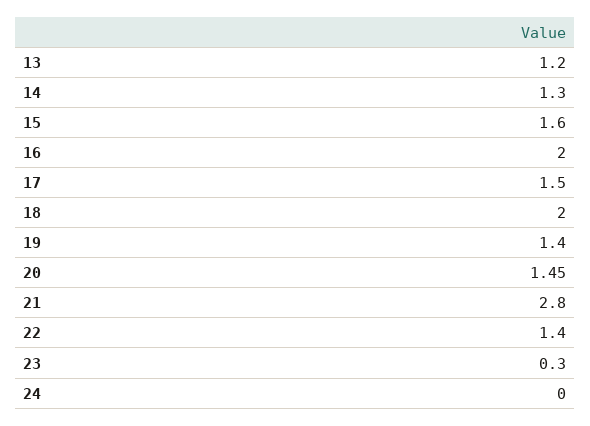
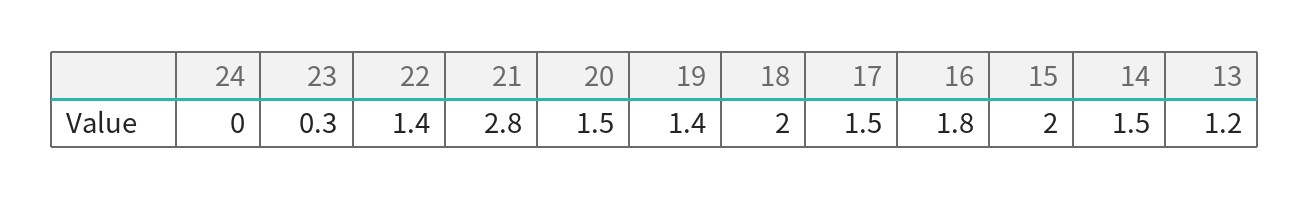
14: 1.3 -> 1.5
15: 1.6 -> 2
16: 2 -> 1.8
20: 1.45 -> 1.5

